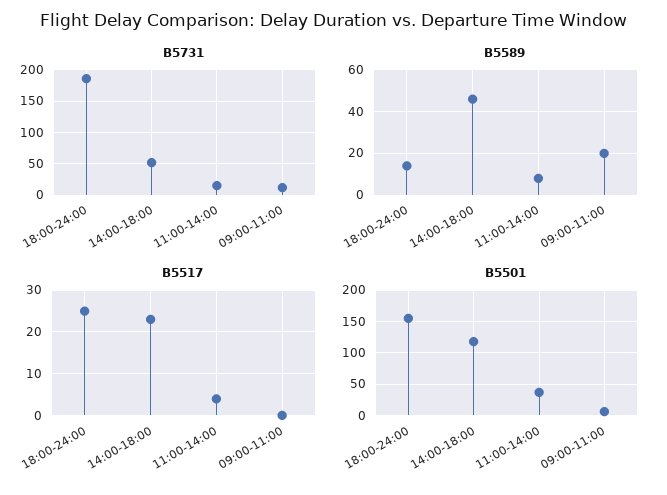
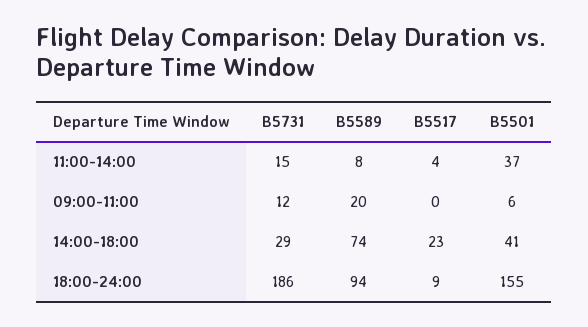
B5731, 14:00-18:00: 50 -> 29
B5589, 18:00-24:00: 15 -> 94
B5589, 14:00-18:00: 45 -> 74
B5517, 18:00-24:00: 25 -> 9
B5501, 14:00-18:00: 120 -> 41

